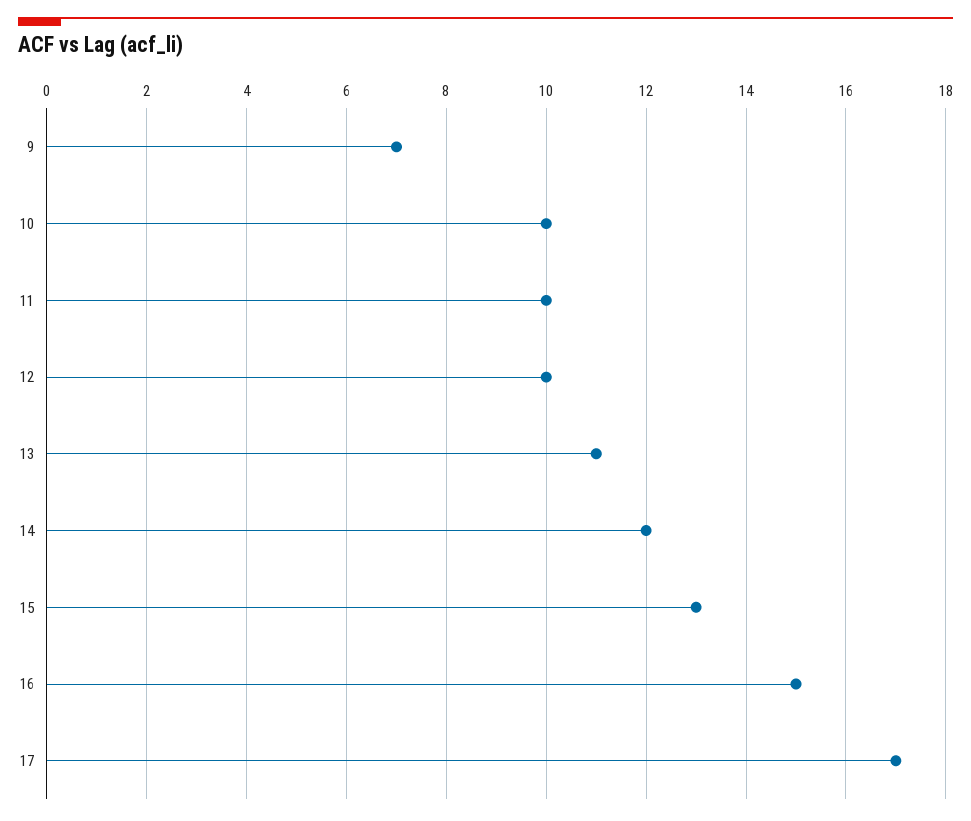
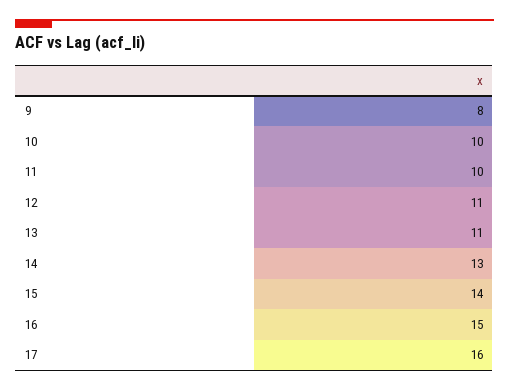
9: 7 -> 8
12: 10 -> 11
14: 12 -> 13
15: 13 -> 14
17: 17 -> 16

